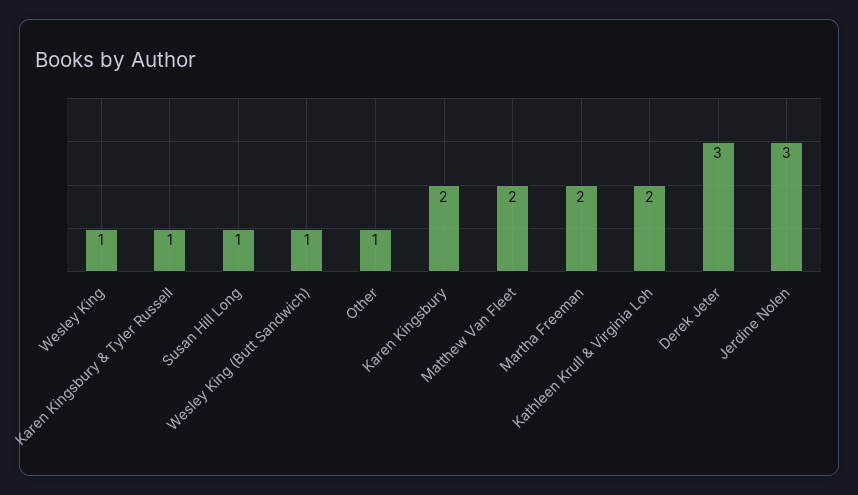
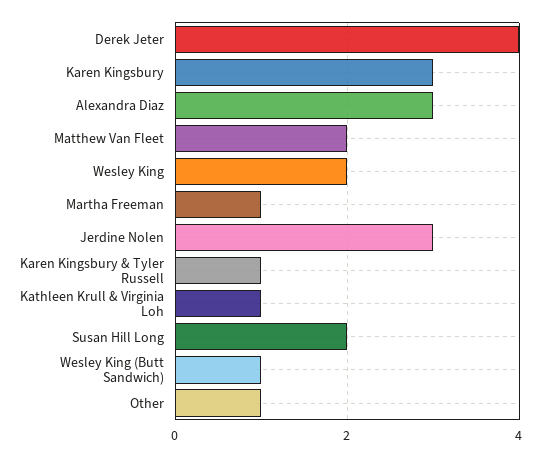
Wesley King: 1 -> 2
Susan Hill Long: 1 -> 2
Karen Kingsbury: 2 -> 3
Martha Freeman: 2 -> 1
Kathleen Krull & Virginia Loh: 2 -> 1
Derek Jeter: 3 -> 4
Alexandra Diaz: none -> 3

